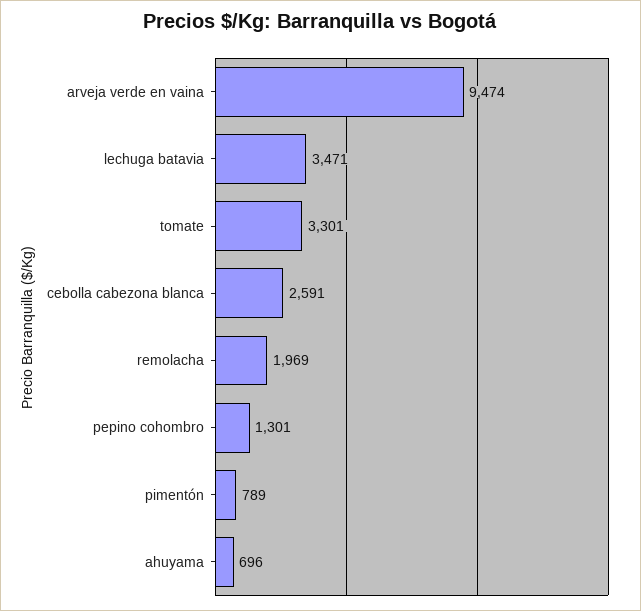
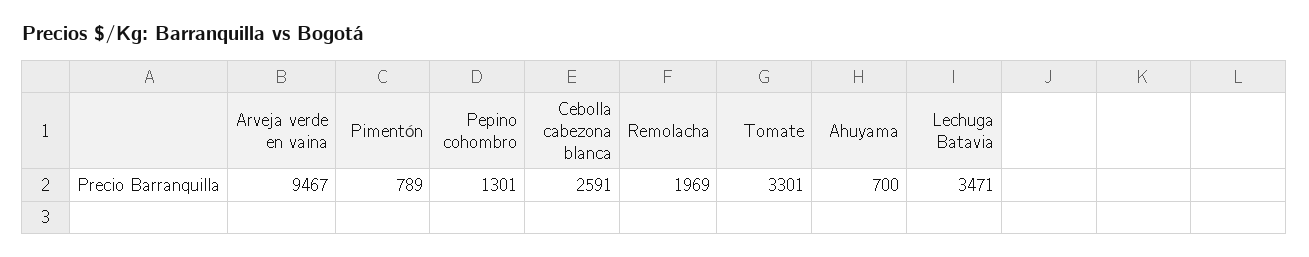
arveja verde en vaina: 9474 -> 9467
ahuyama: 696 -> 700

